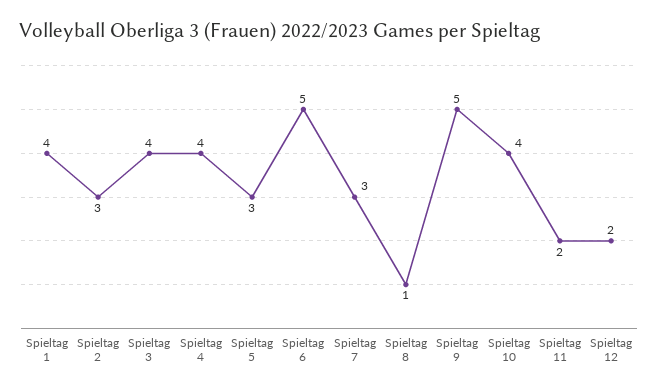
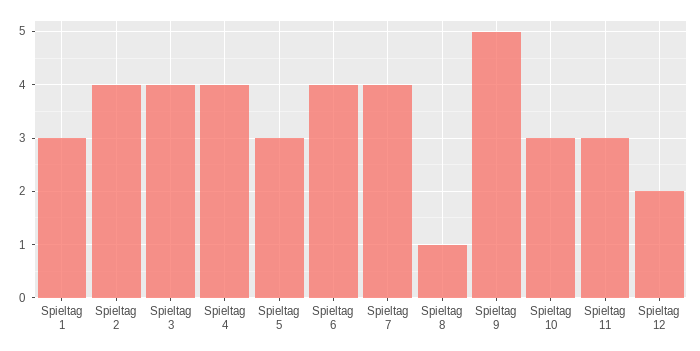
Spieltag 1: 4 -> 3
Spieltag 2: 3 -> 4
Spieltag 6: 5 -> 4
Spieltag 7: 3 -> 4
Spieltag 10: 4 -> 3
Spieltag 11: 2 -> 3

